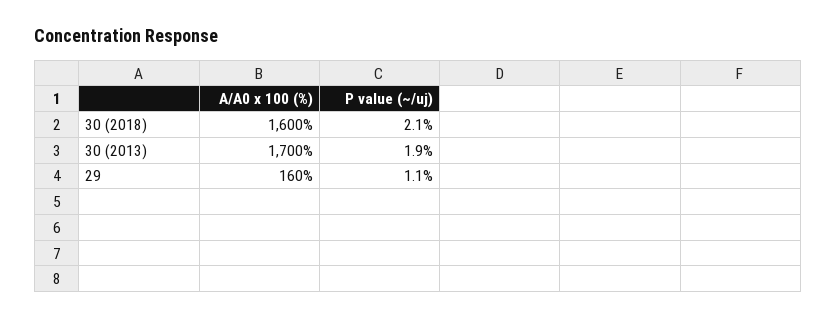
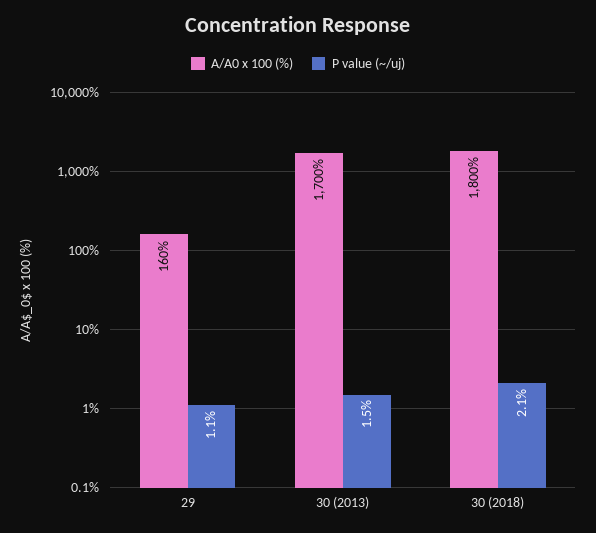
A/A0 x 100 (%), 30 (2018): 1600 -> 1800
P value (~/uj), 30 (2013): 1.9 -> 1.5

